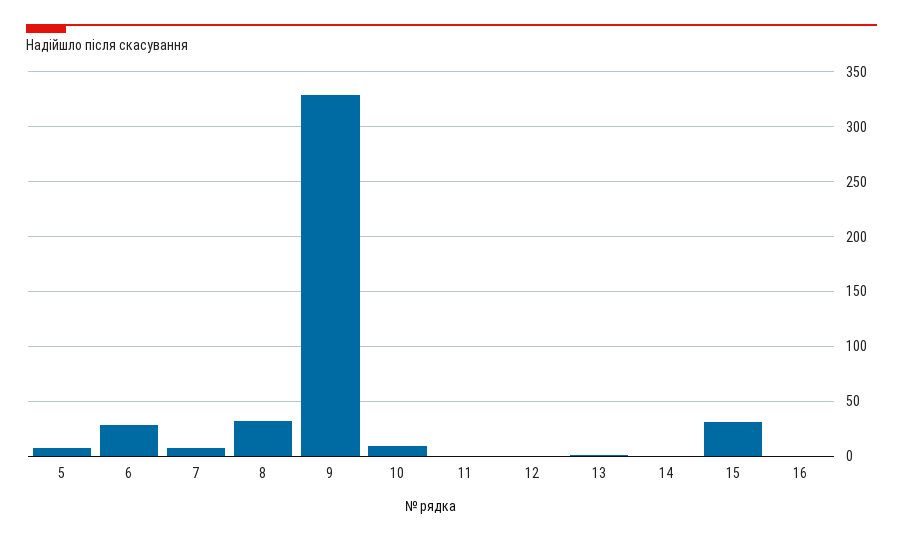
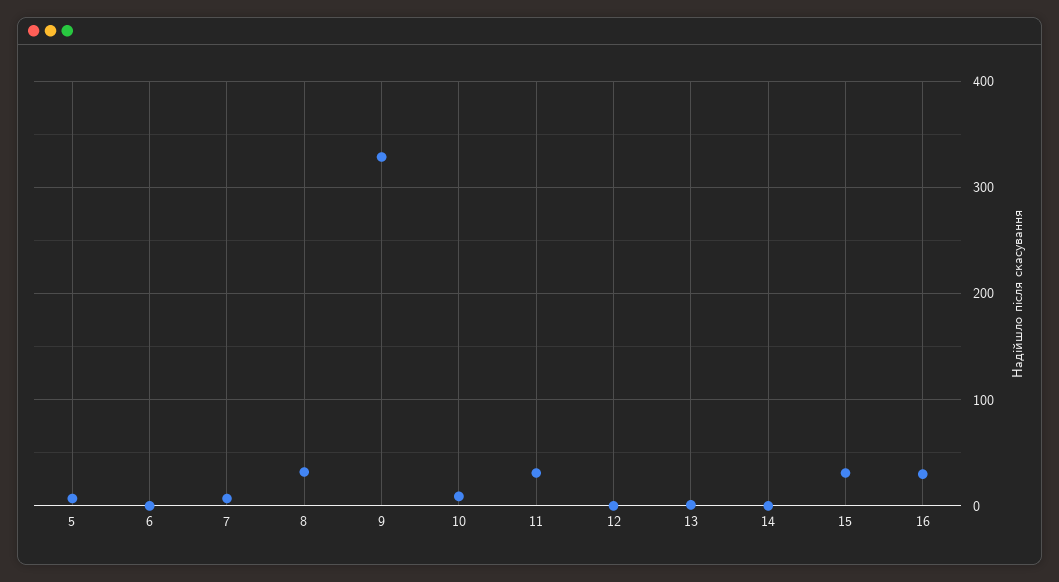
6: 30 -> 0
11: 0 -> 30
16: 0 -> 30

